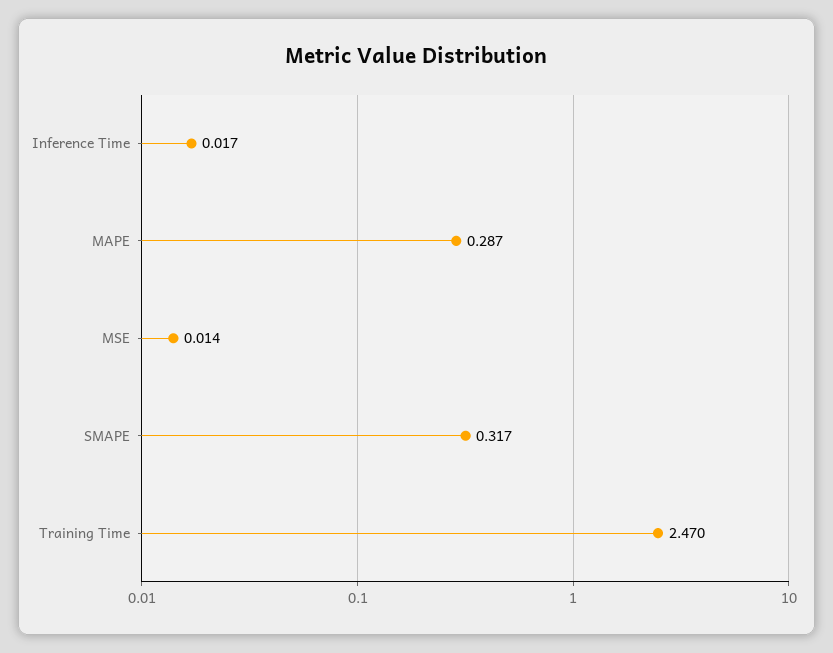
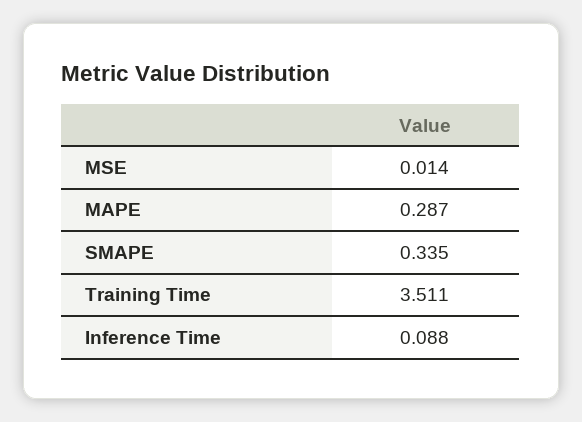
Inference Time: 0.017 -> 0.088
SMAPE: 0.317 -> 0.335
Training Time: 2.47 -> 3.511

